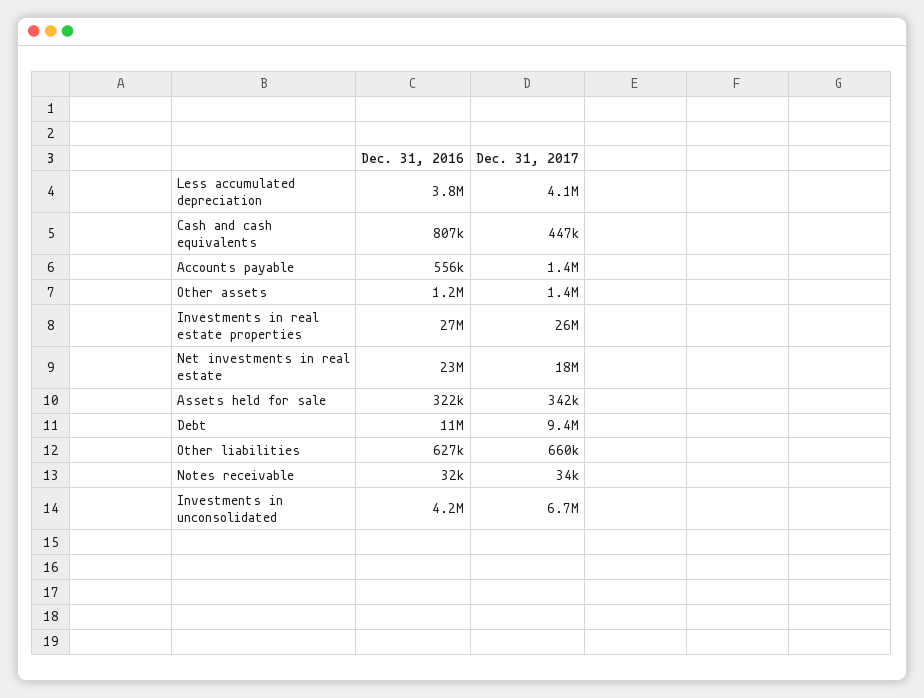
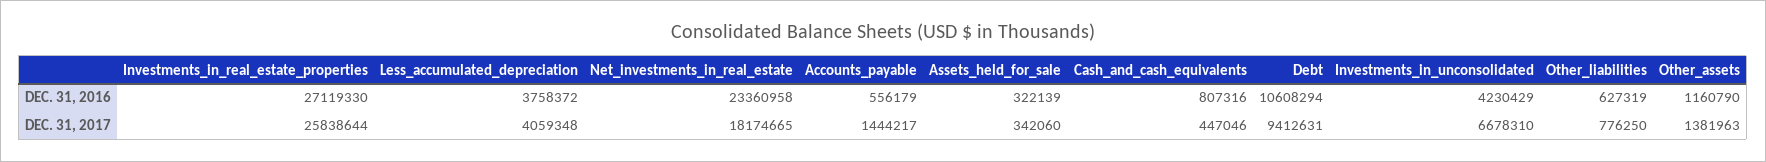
Dec. 31, 2017, Other liabilities: 660000 -> 776250
Dec. 31, 2016, Notes receivable: 32000 -> none
Dec. 31, 2017, Notes receivable: 34000 -> none

